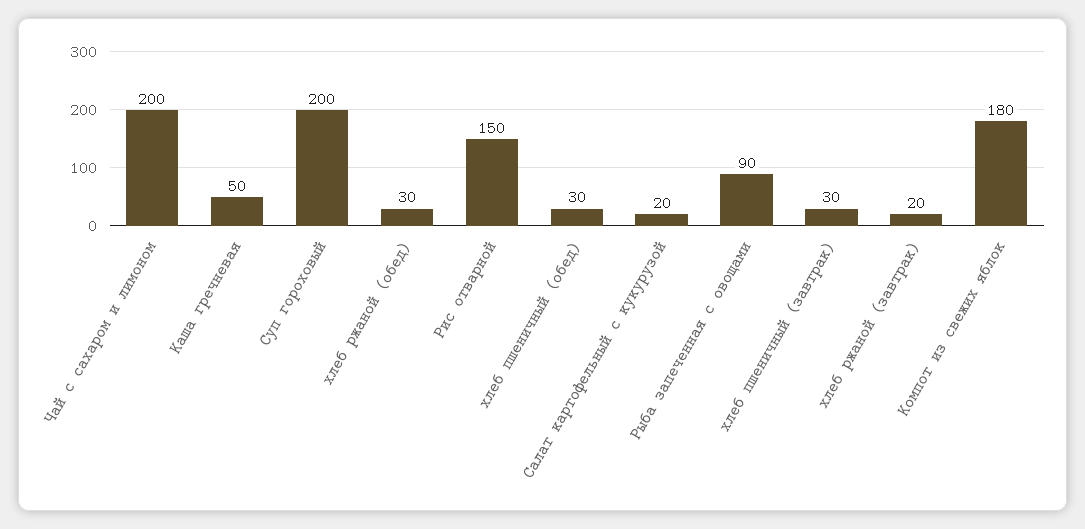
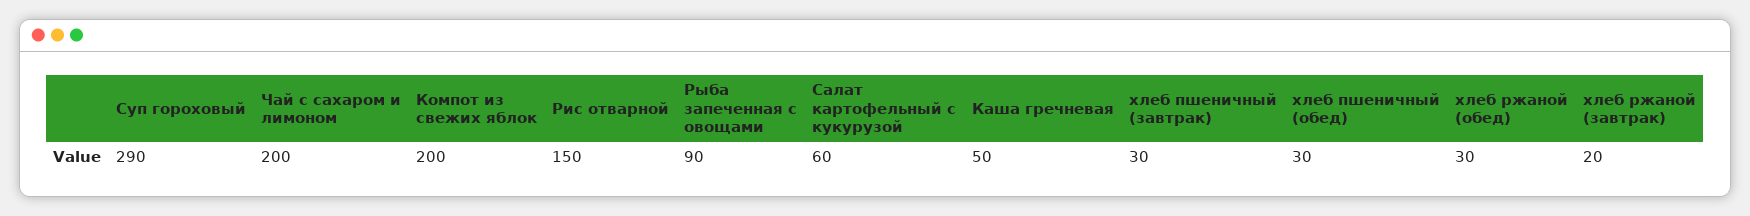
Суп гороховый: 200 -> 290
Салат картофельный с кукурузой: 20 -> 60
Компот из свежих яблок: 180 -> 200

